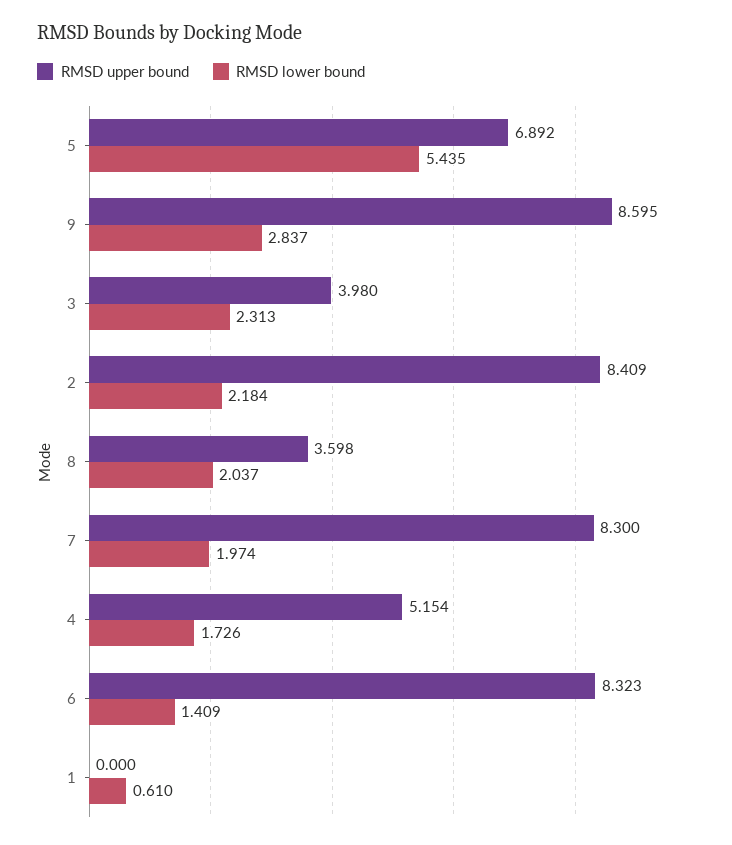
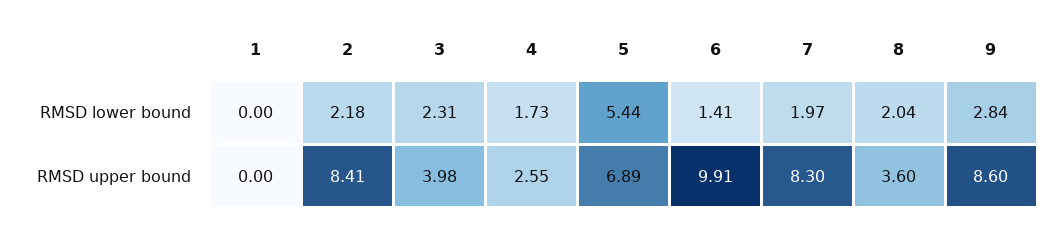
RMSD upper bound, 4: 5.154 -> 2.55
RMSD upper bound, 6: 8.323 -> 9.91
RMSD lower bound, 1: 0.61 -> 0

